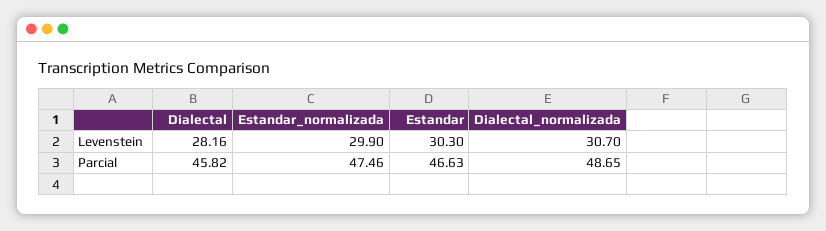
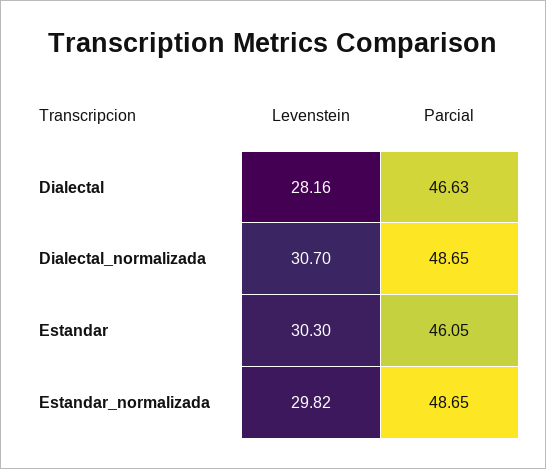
Estandar_normalizada, Levenstein: 29.9 -> 29.82
Dialectal, Parcial: 45.82 -> 46.63
Estandar_normalizada, Parcial: 47.46 -> 48.65
Estandar, Parcial: 46.63 -> 46.05

